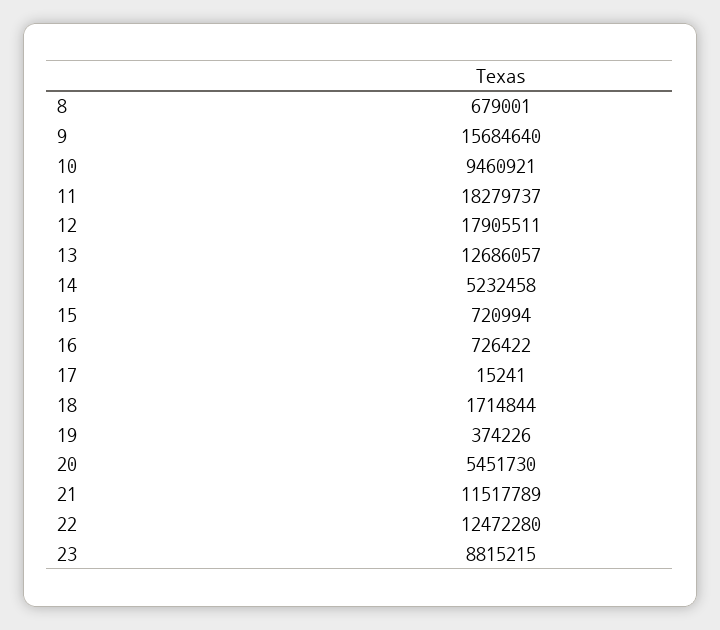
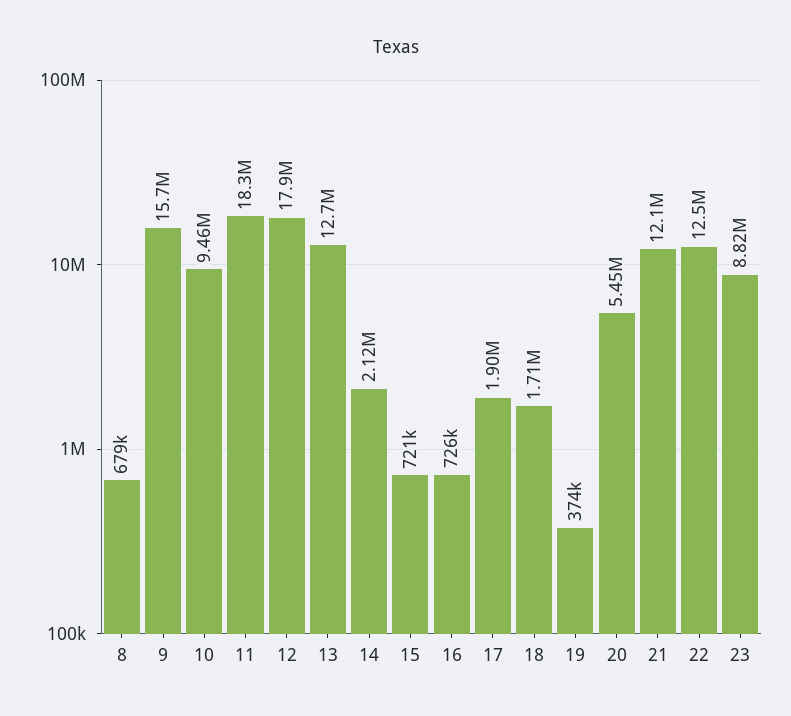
14: 5232458 -> 2120000
17: 15241 -> 1900000
21: 11517789 -> 12100000

